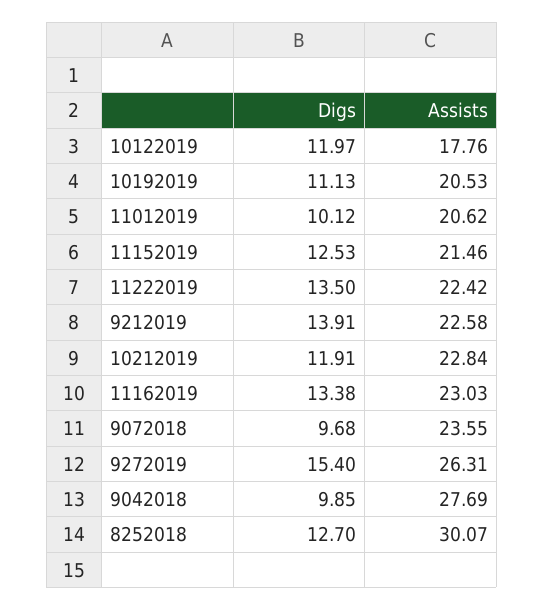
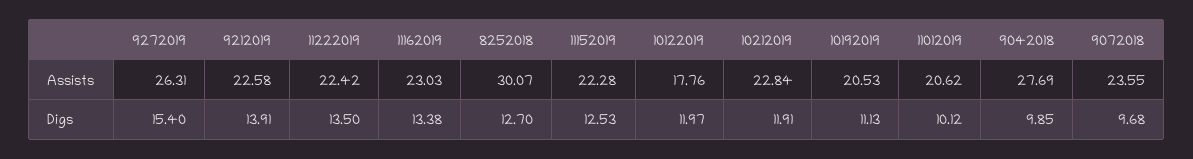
Assists, 11152019: 21.46 -> 22.28

